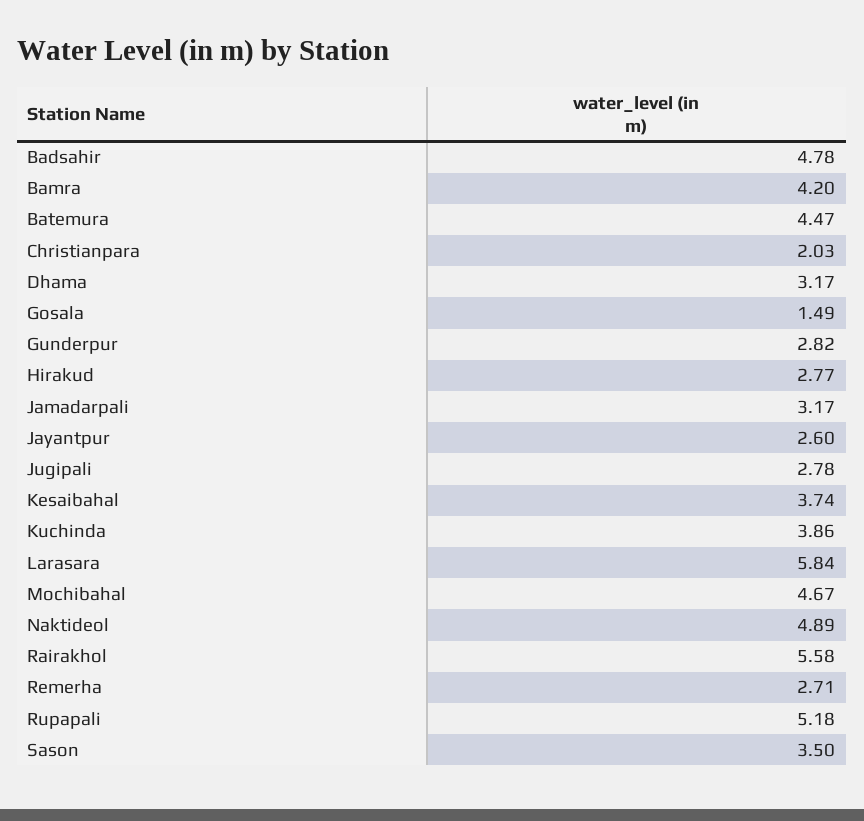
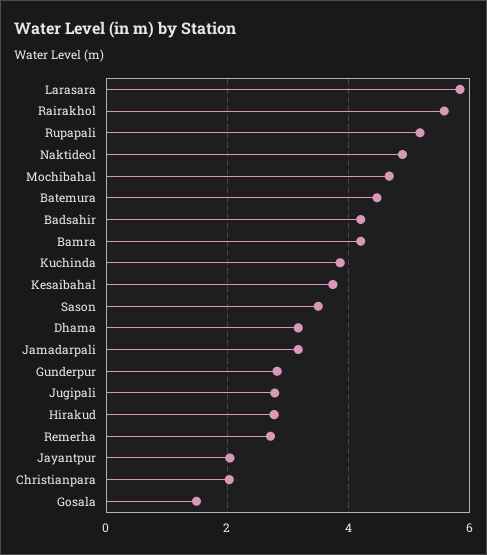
Badsahir: 4.78 -> 4.2
Jayantpur: 2.6 -> 2

